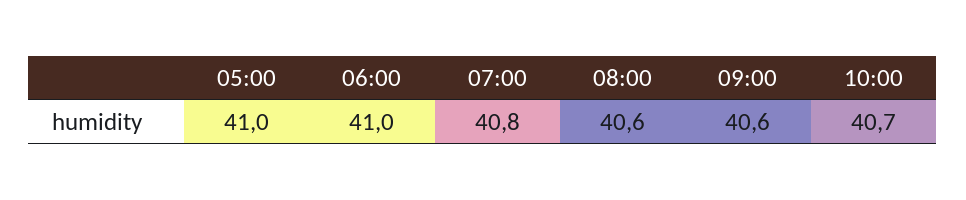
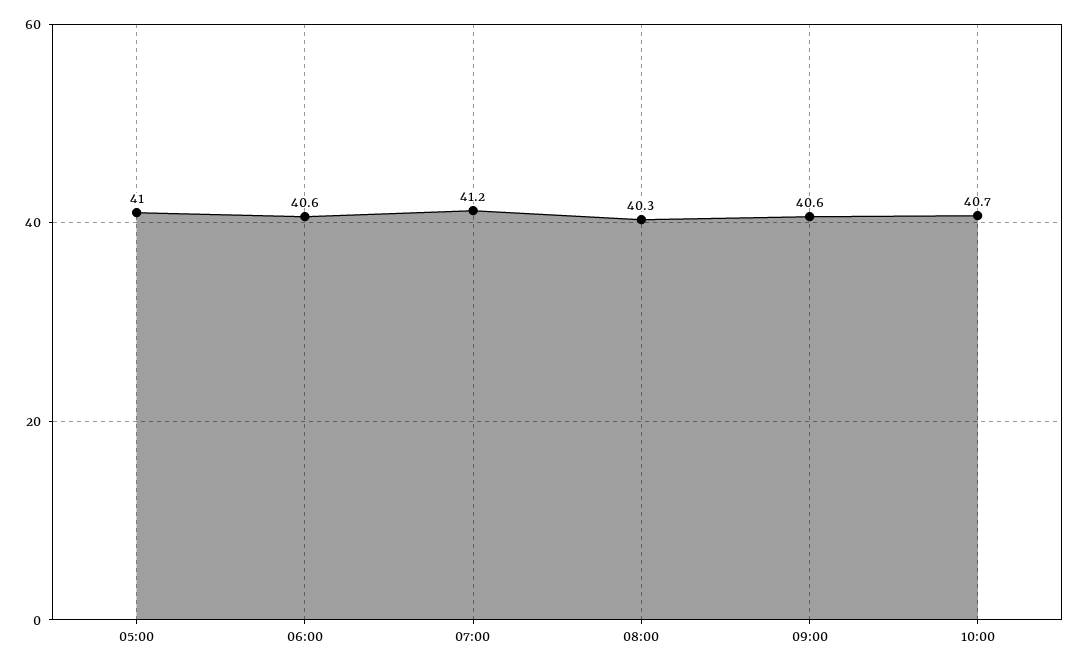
06:00: 41 -> 40.6
07:00: 40.8 -> 41.2
08:00: 40.6 -> 40.3

